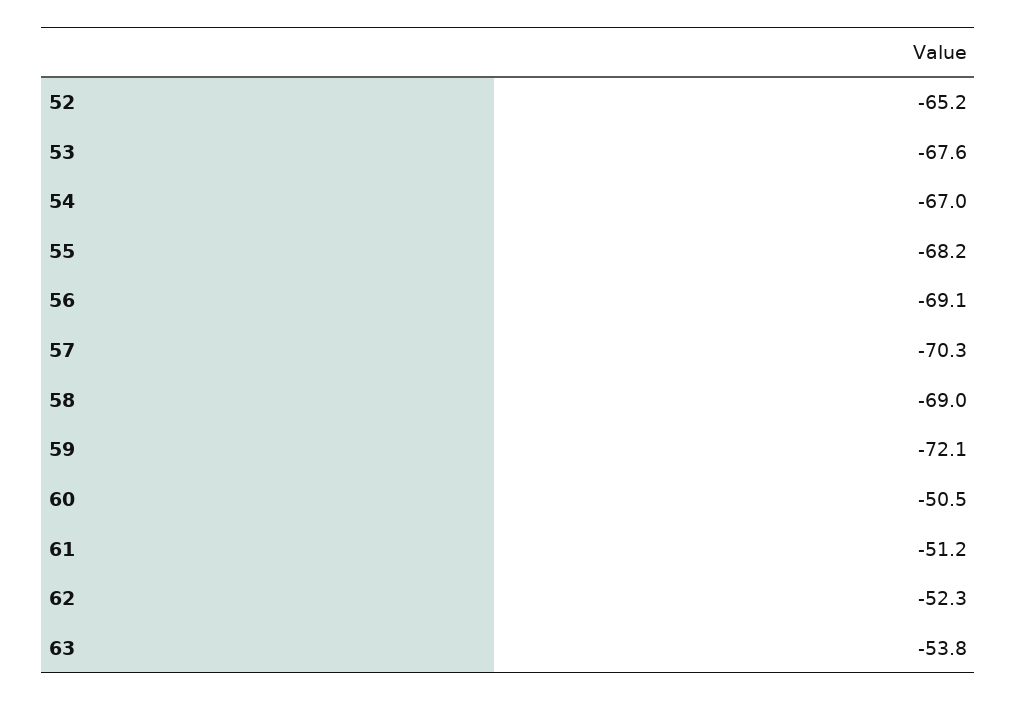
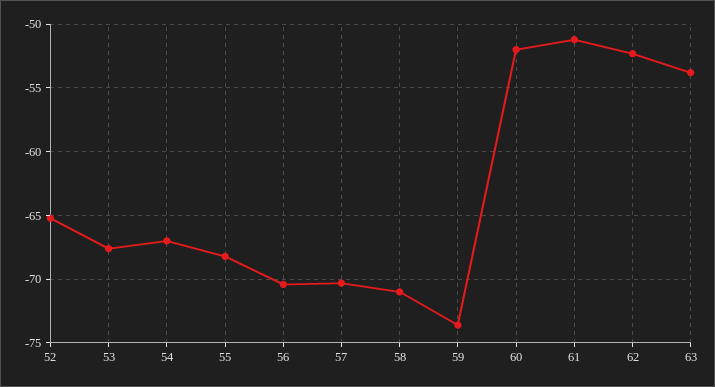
56: -69.1 -> -70.5
58: -69 -> -71
59: -72.1 -> -73.5
60: -50.5 -> -52

